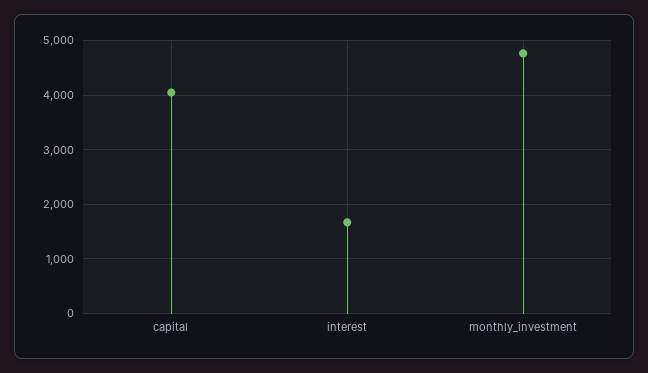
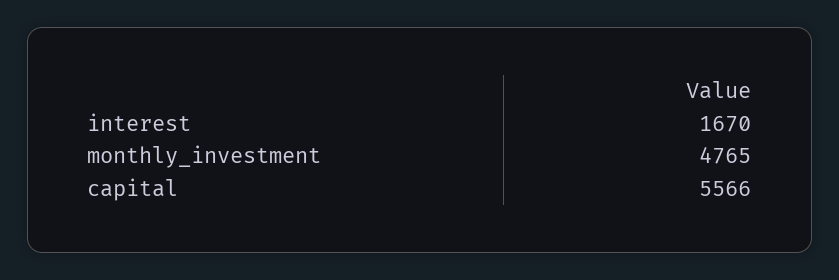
capital: 4000 -> 5566

